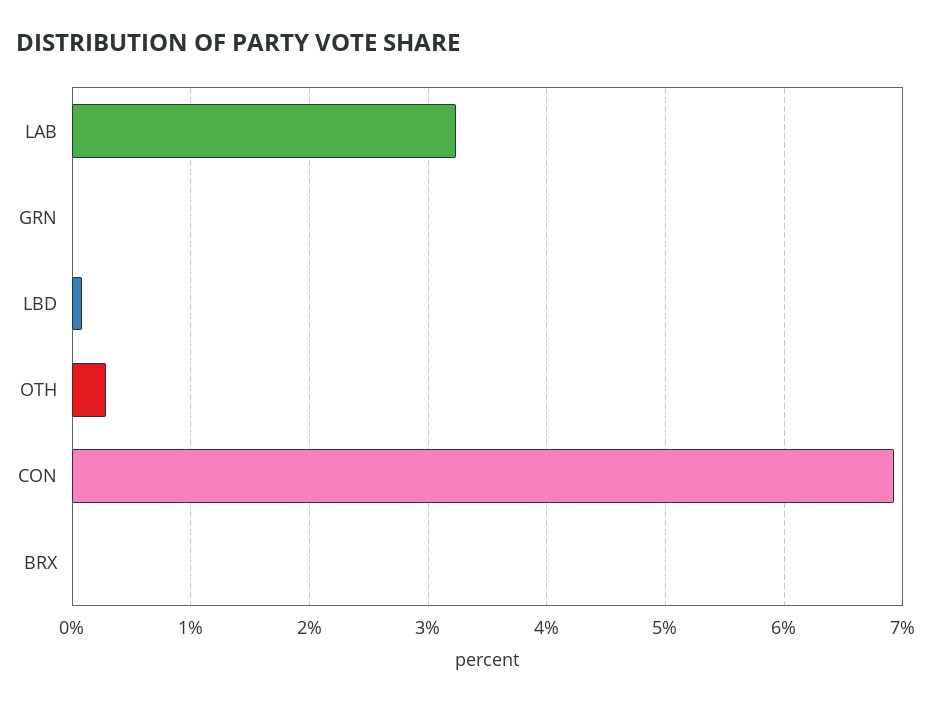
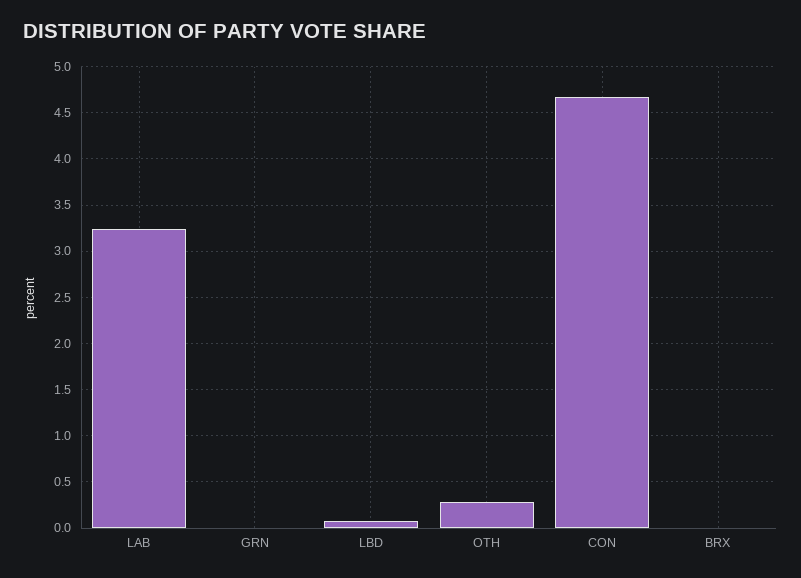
CON: 6.9 -> 4.7

